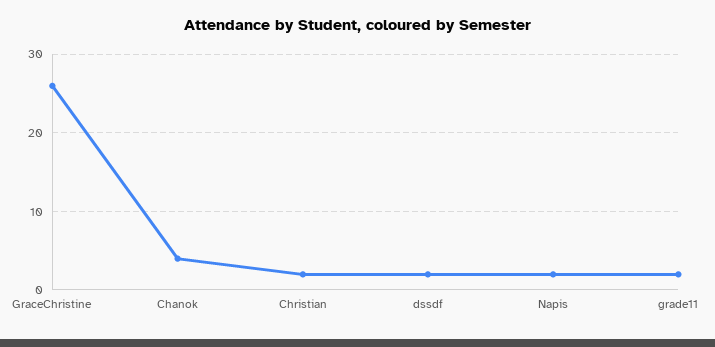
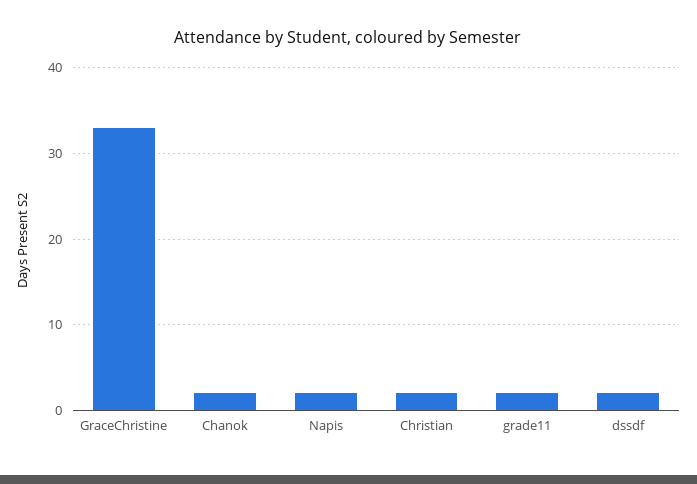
GraceChristine: 26 -> 33
Chanok: 4 -> 2

